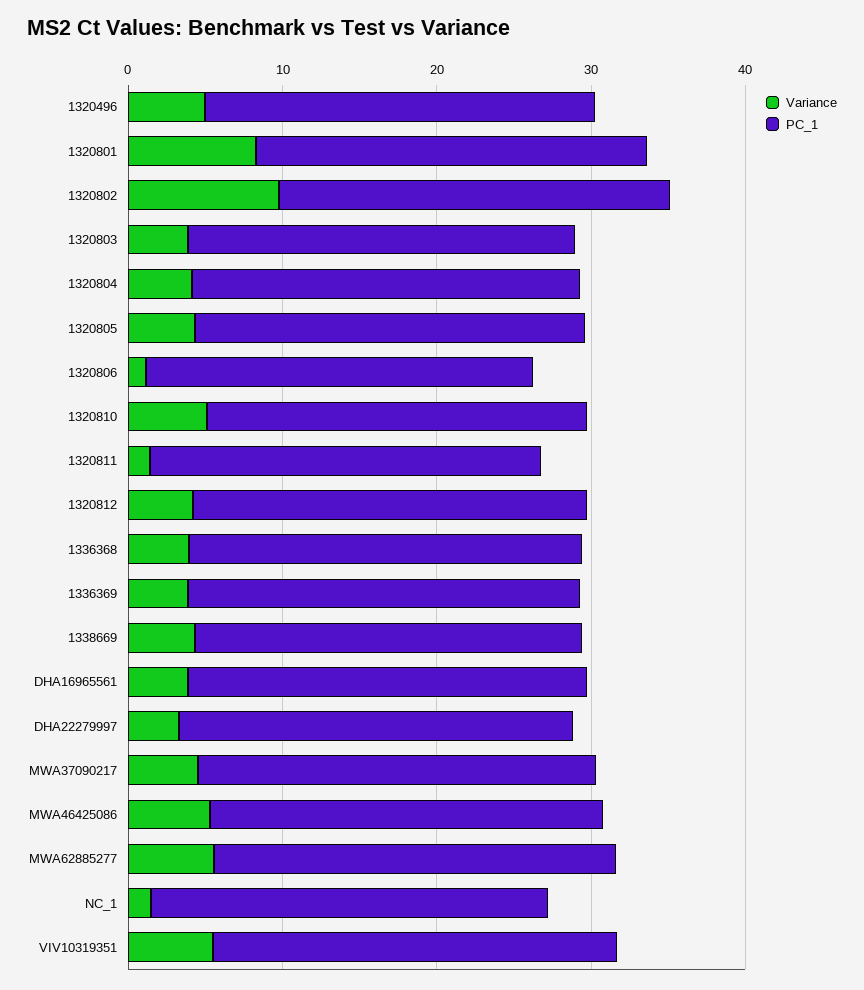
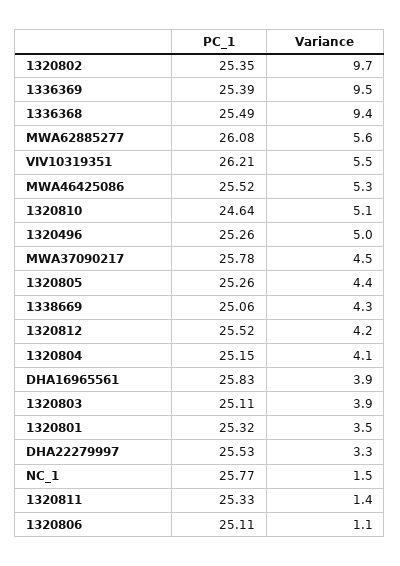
Variance, 1320801: 8 -> 3.5
Variance, 1336368: 4 -> 9.4
Variance, 1336369: 4 -> 9.5

